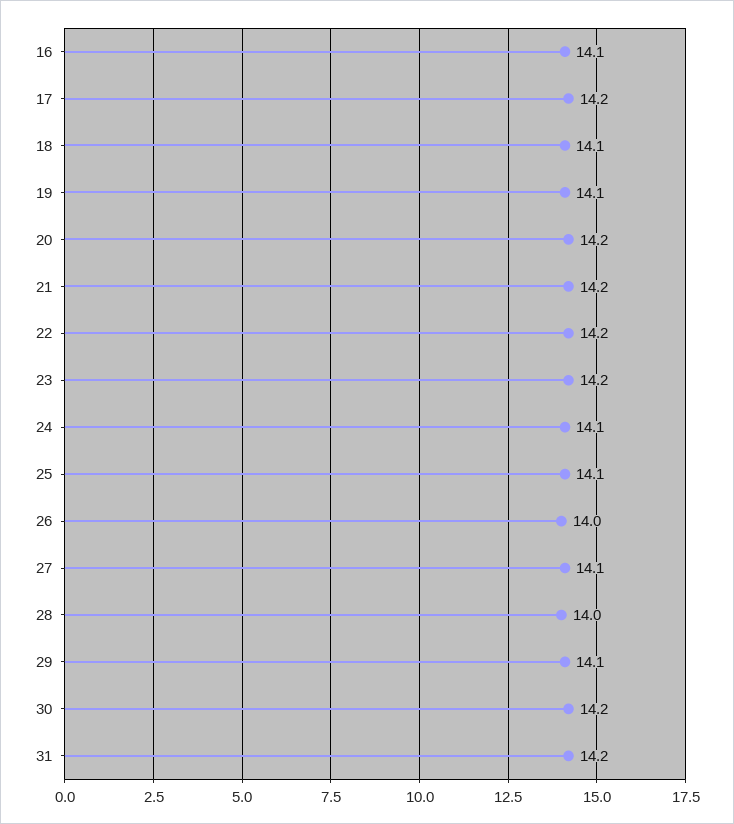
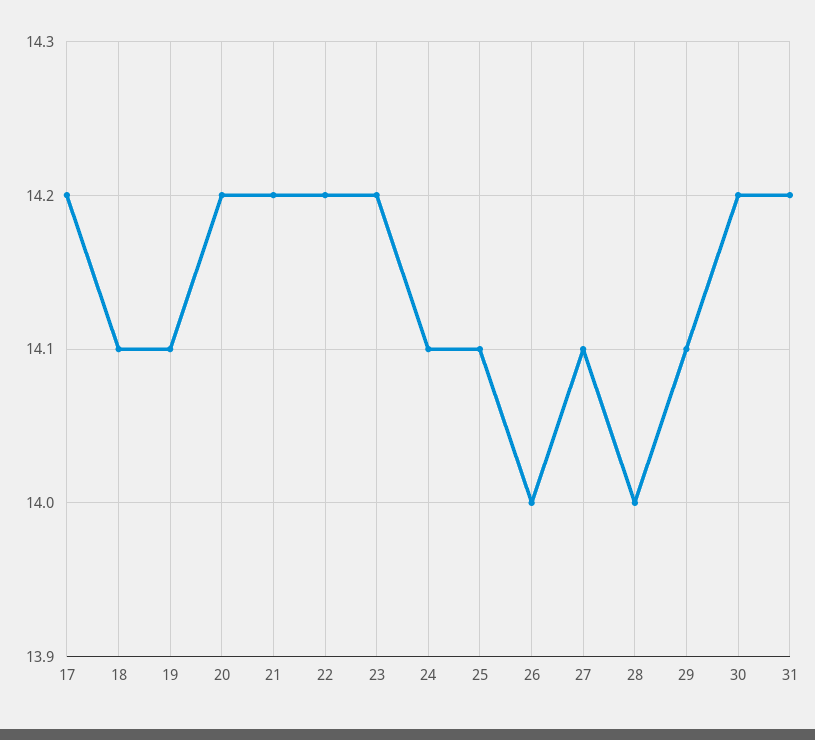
16: 14.1 -> none

